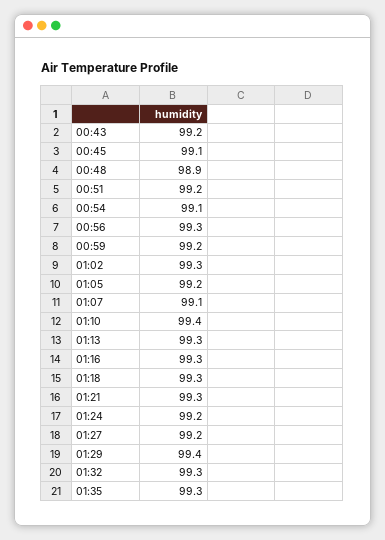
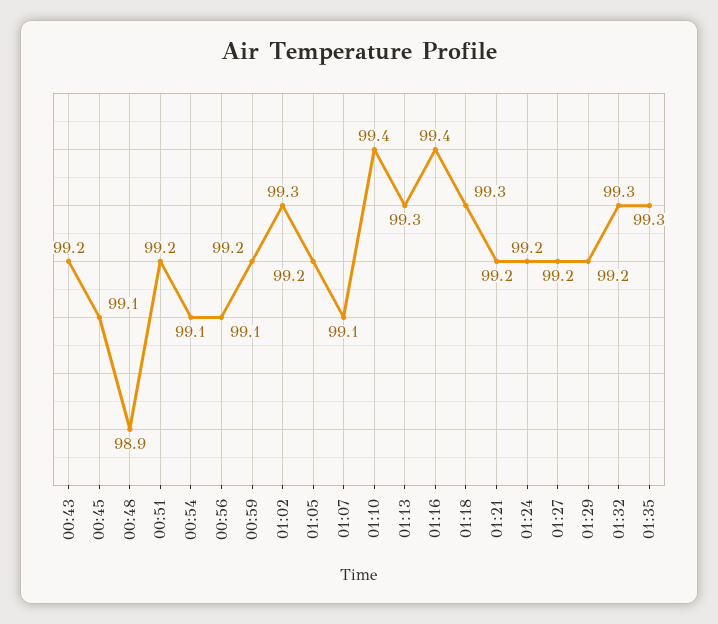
00:56: 99.3 -> 99.1
01:16: 99.3 -> 99.4
01:21: 99.3 -> 99.2
01:29: 99.4 -> 99.2

